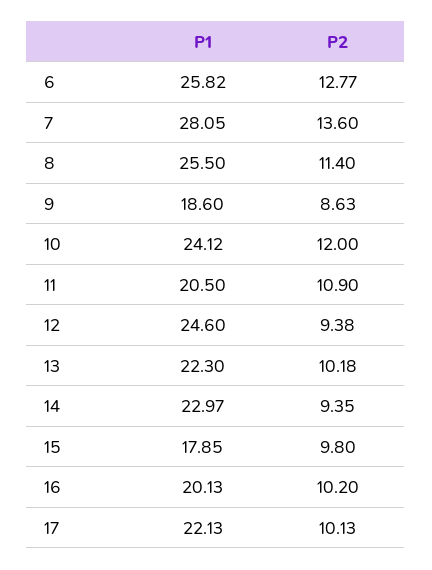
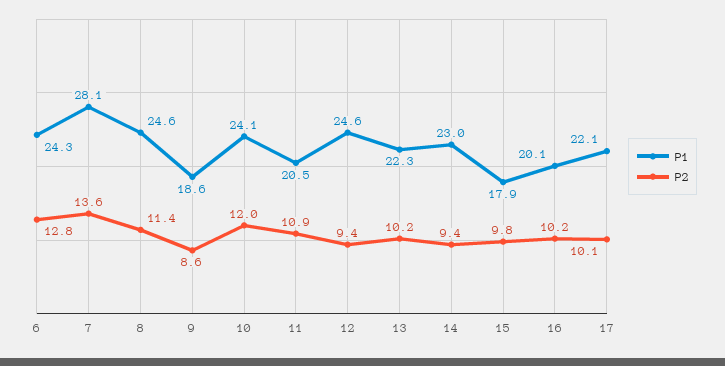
P1, 6: 25.82 -> 24.3
P1, 8: 25.5 -> 24.6

